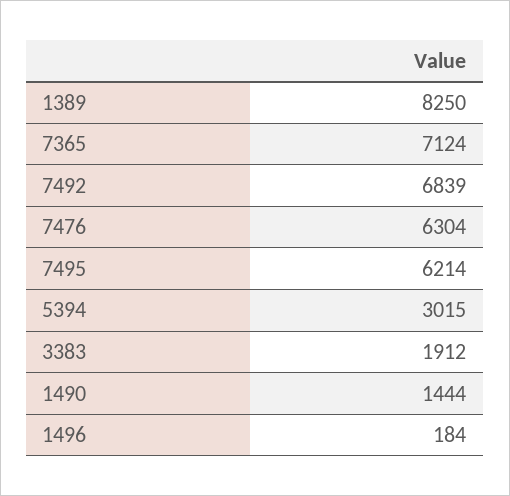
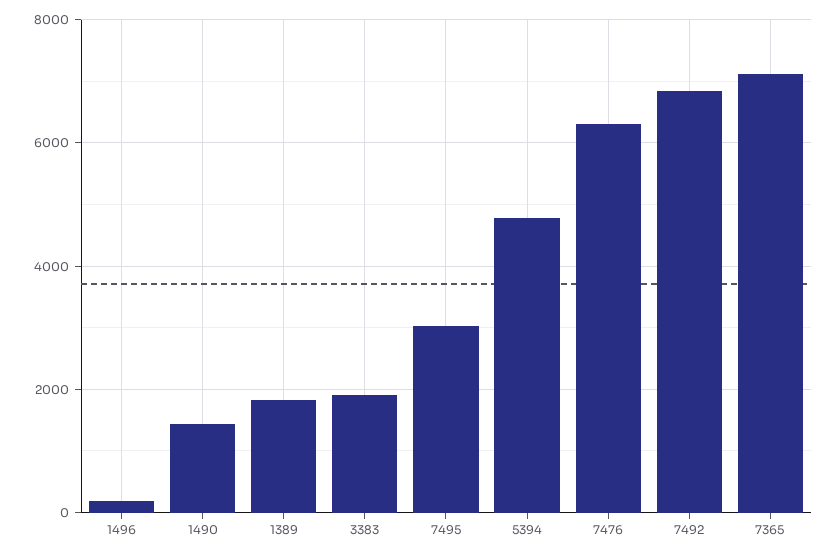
1389: 8250 -> 1800
7495: 6214 -> 3000
5394: 3015 -> 4800

